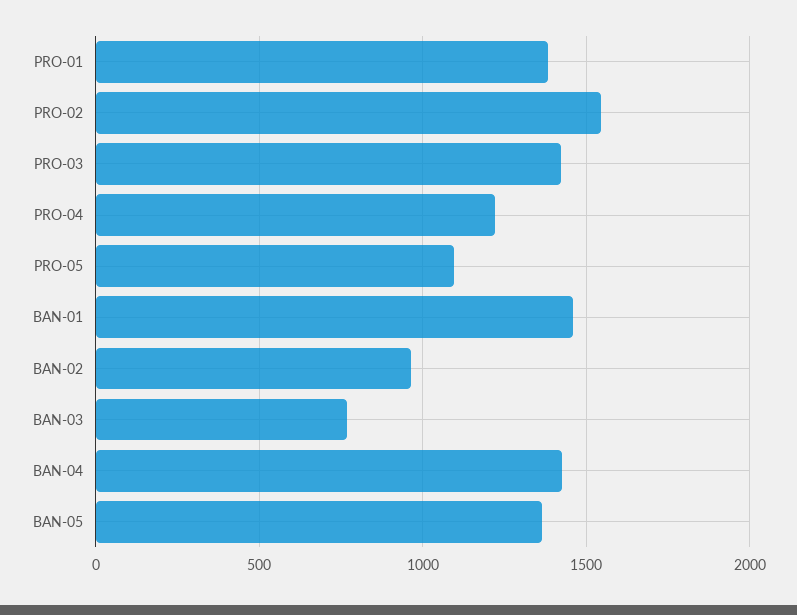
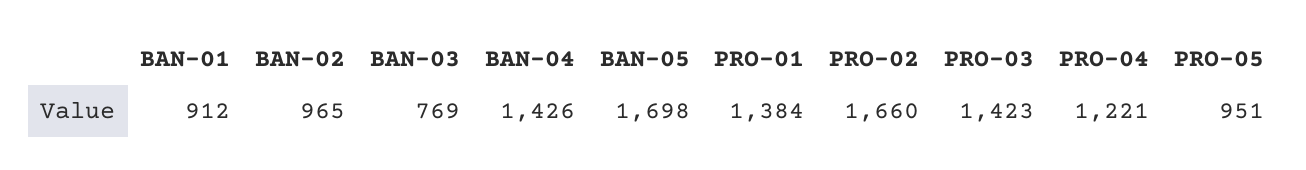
PRO-02: 1550 -> 1660
PRO-05: 1100 -> 951
BAN-01: 1450 -> 912
BAN-05: 1350 -> 1698

